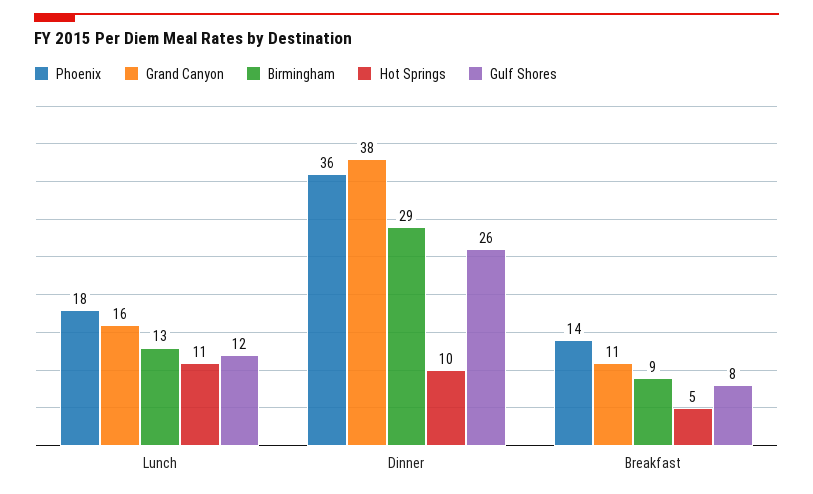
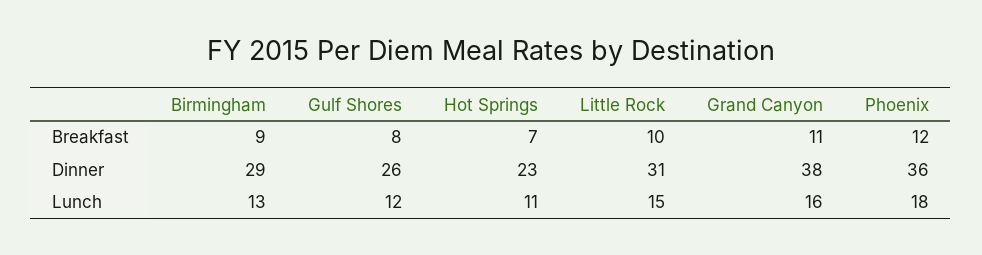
Hot Springs, Dinner: 10 -> 23
Phoenix, Breakfast: 14 -> 12
Hot Springs, Breakfast: 5 -> 7
Little Rock, Breakfast: none -> 10
Little Rock, Dinner: none -> 31
Little Rock, Lunch: none -> 15

